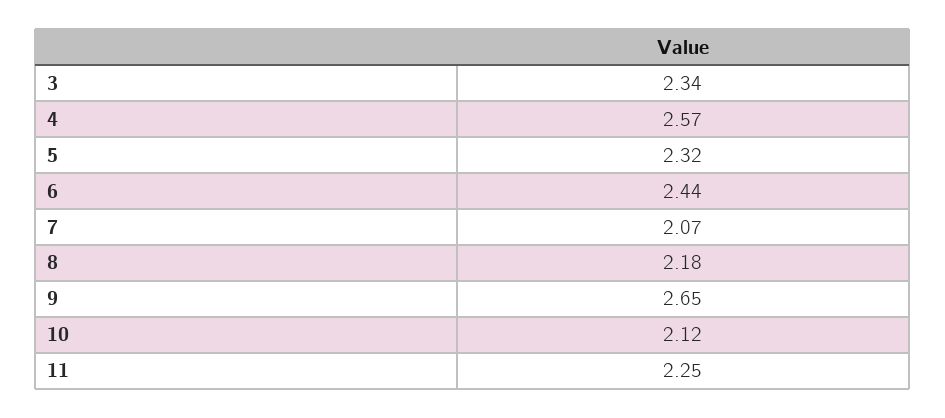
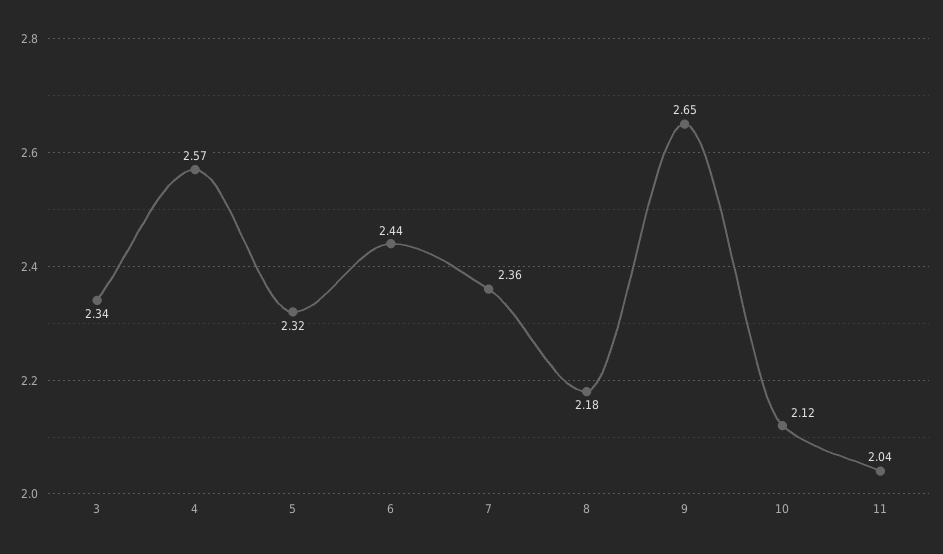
7: 2.07 -> 2.36
11: 2.25 -> 2.04

